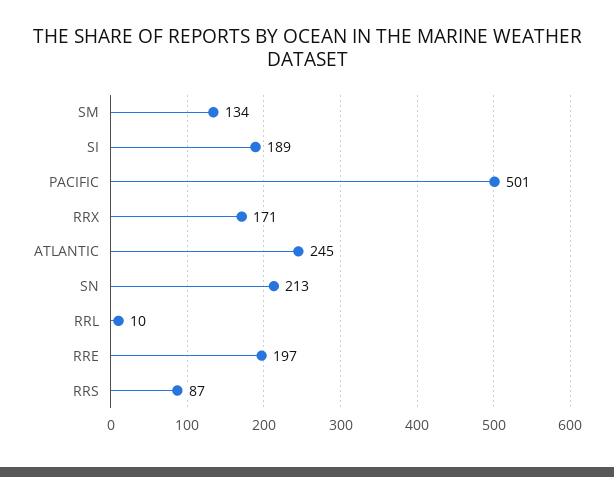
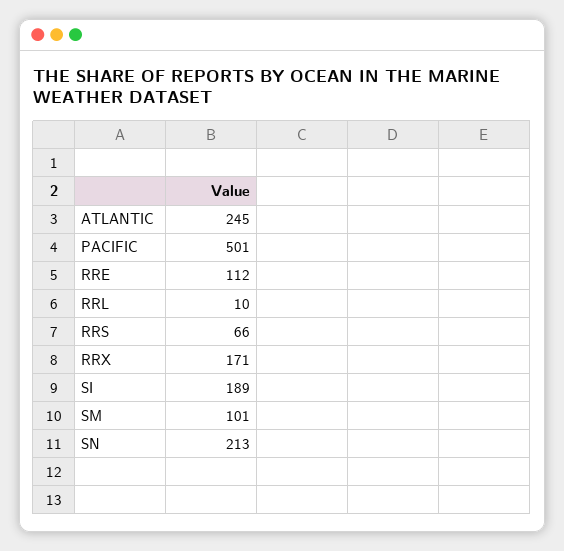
SM: 134 -> 101
RRE: 197 -> 112
RRS: 87 -> 66

